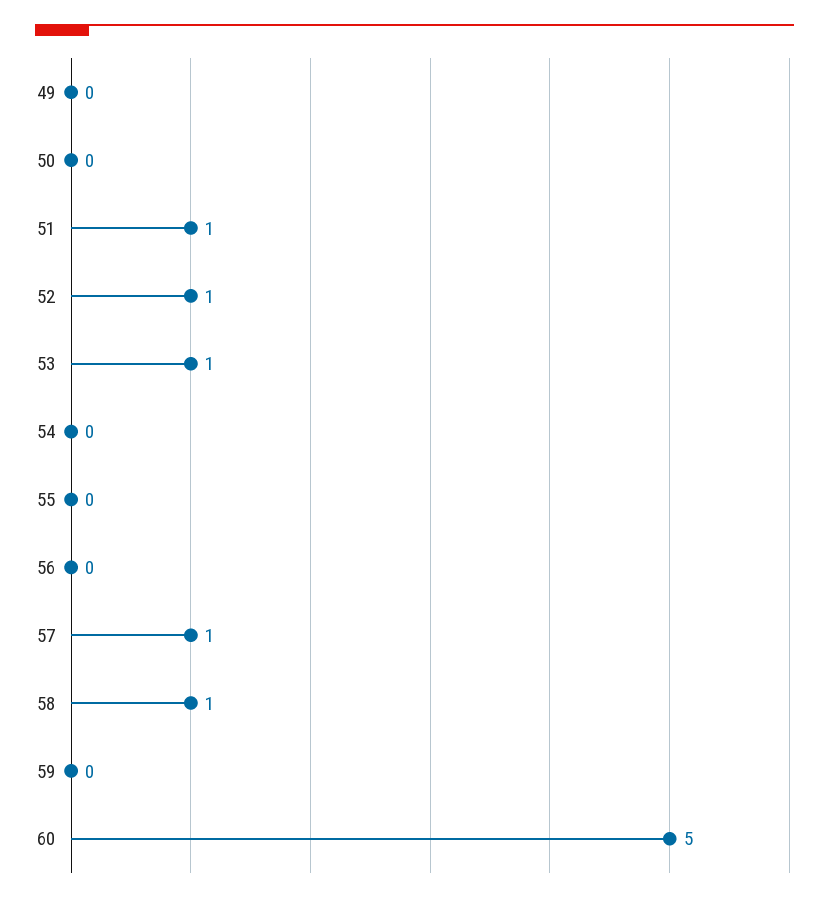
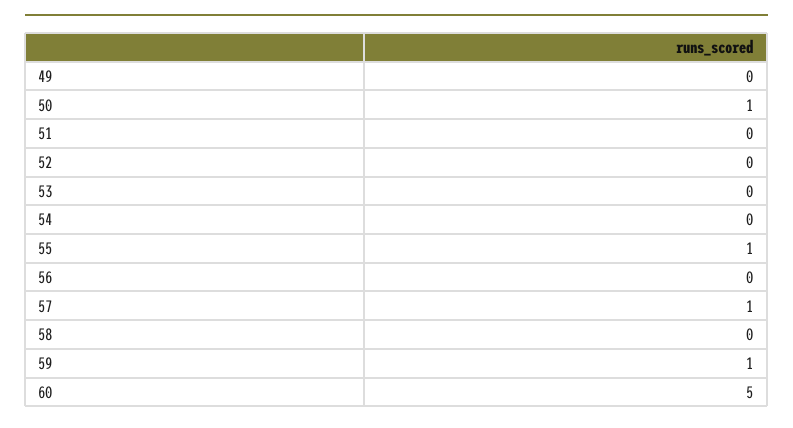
50: 0 -> 1
51: 1 -> 0
52: 1 -> 0
53: 1 -> 0
55: 0 -> 1
58: 1 -> 0
59: 0 -> 1

